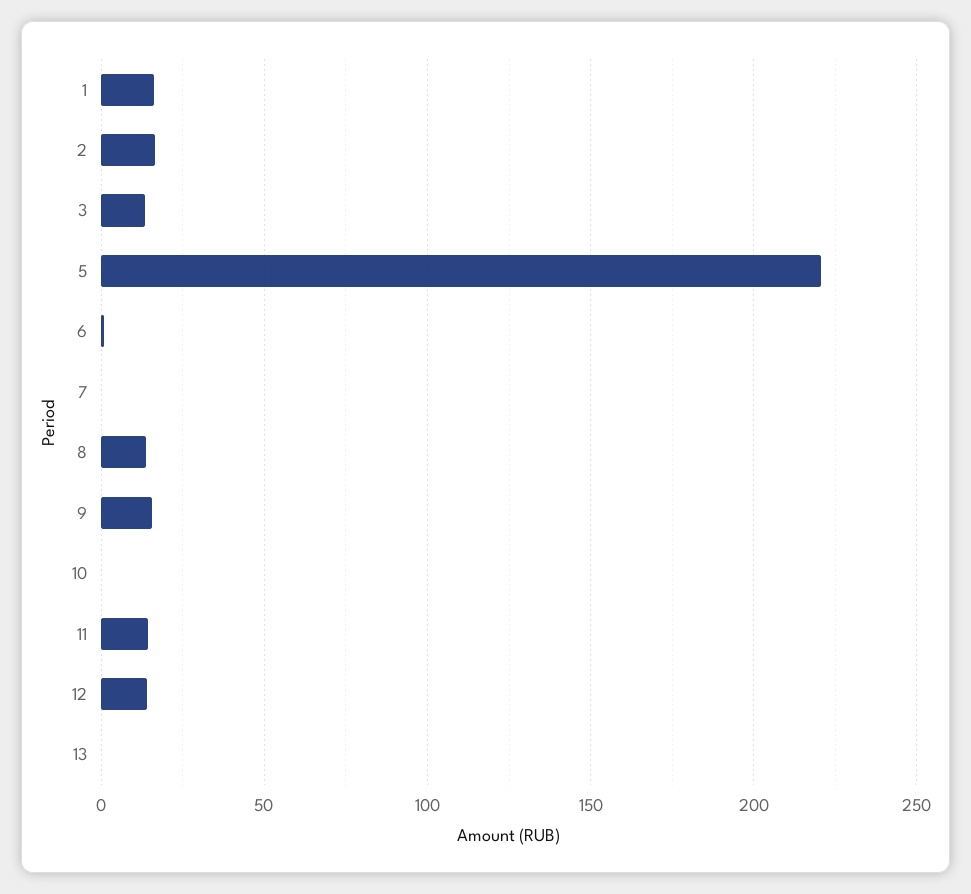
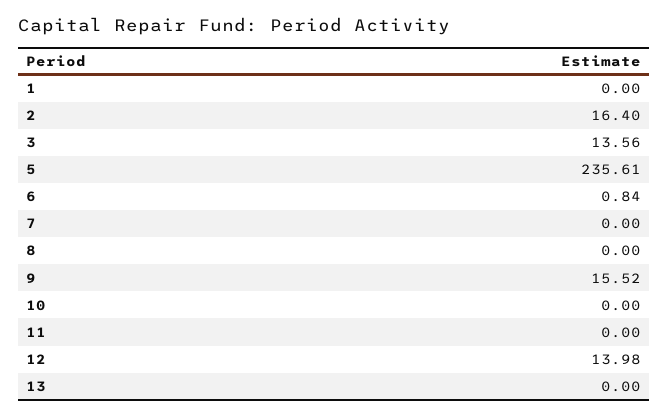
1: 15 -> 0
5: 220 -> 235.61
8: 15 -> 0
11: 15 -> 0

